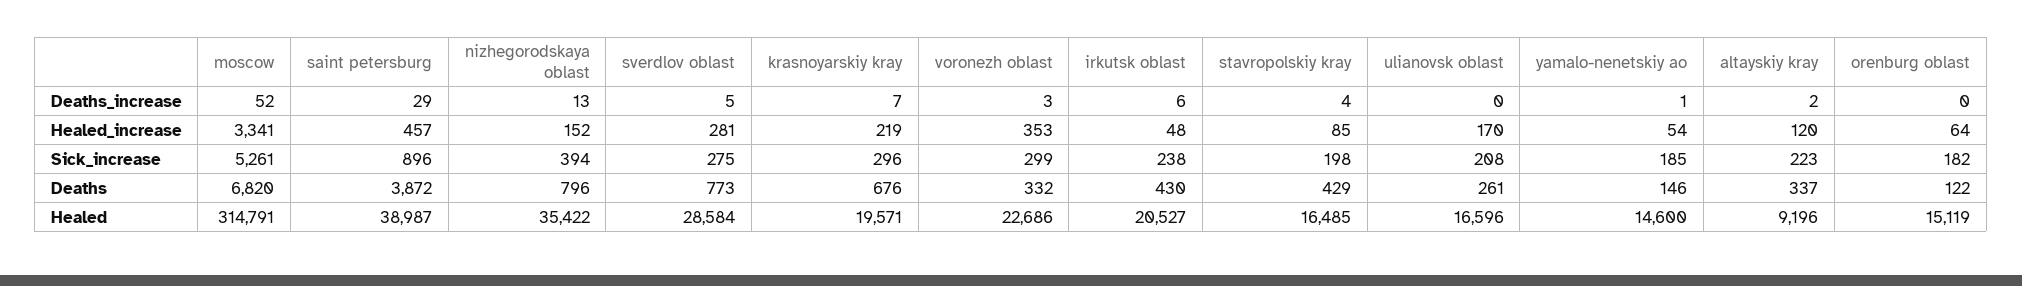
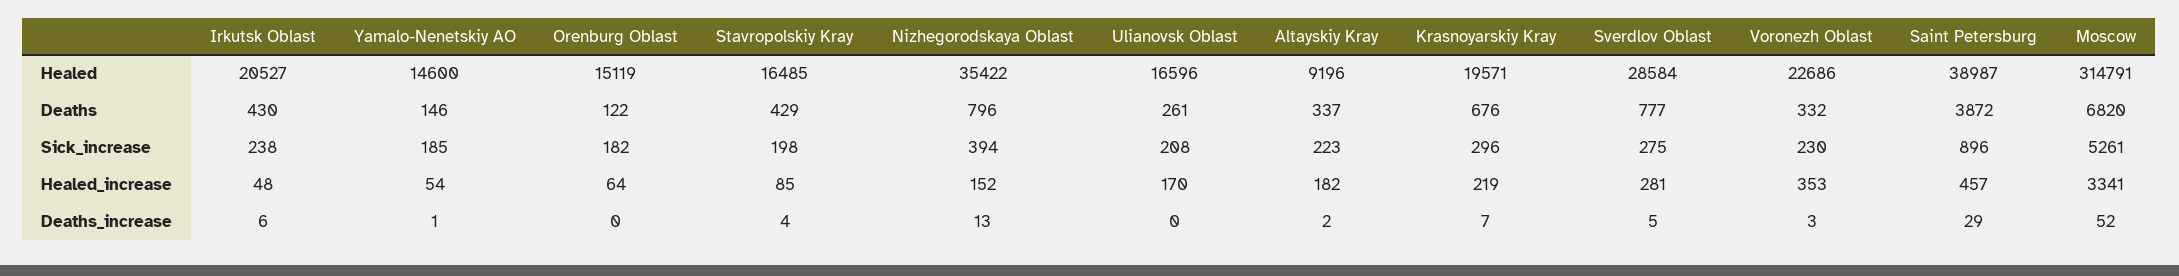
altayskiy kray, Healed_increase: 120 -> 182
voronezh oblast, Sick_increase: 299 -> 230
sverdlov oblast, Deaths: 773 -> 777

